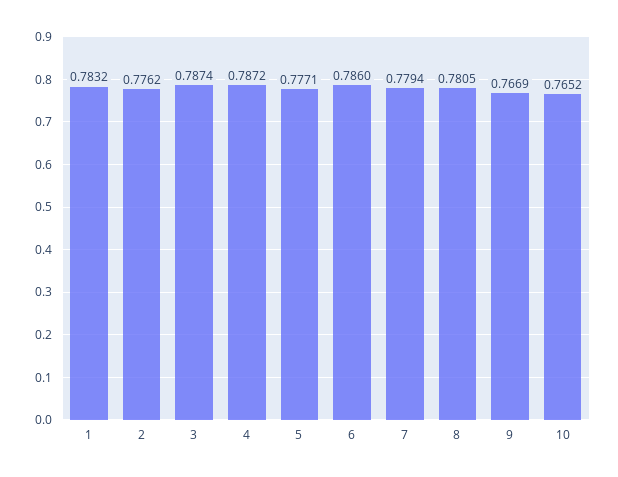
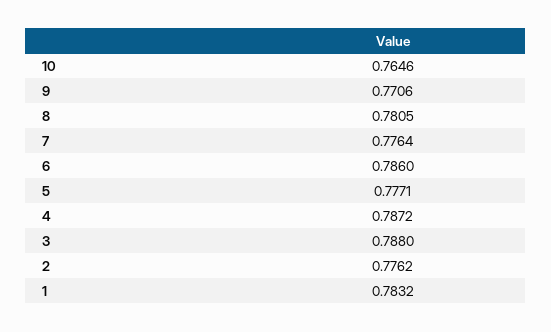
3: 0.7874 -> 0.788
7: 0.7794 -> 0.7764
9: 0.7669 -> 0.7706
10: 0.7652 -> 0.7646

